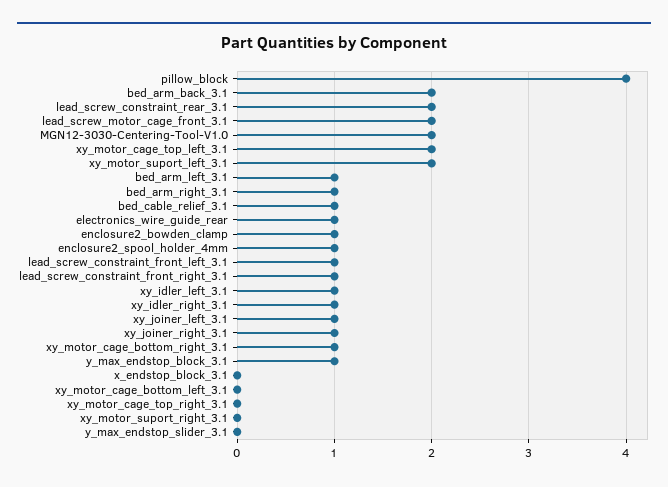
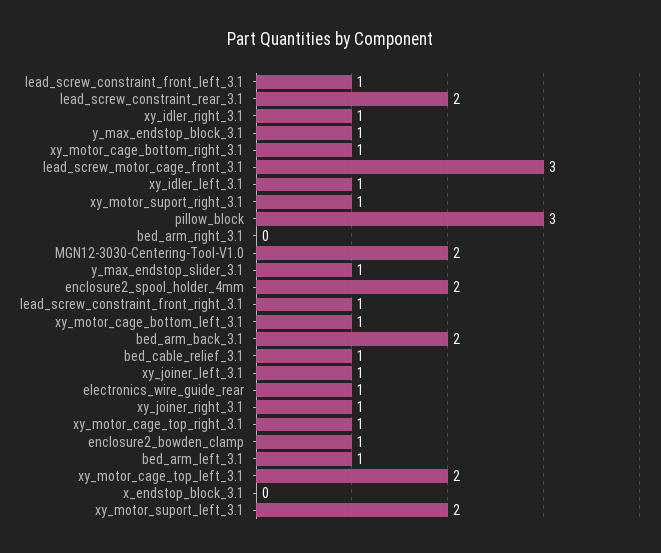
pillow_block: 4 -> 3
lead_screw_motor_cage_front_3.1: 2 -> 3
bed_arm_right_3.1: 1 -> 0
enclosure2_spool_holder_4mm: 1 -> 2
xy_motor_cage_bottom_left_3.1: 0 -> 1
xy_motor_cage_top_right_3.1: 0 -> 1
xy_motor_suport_right_3.1: 0 -> 1
y_max_endstop_slider_3.1: 0 -> 1

